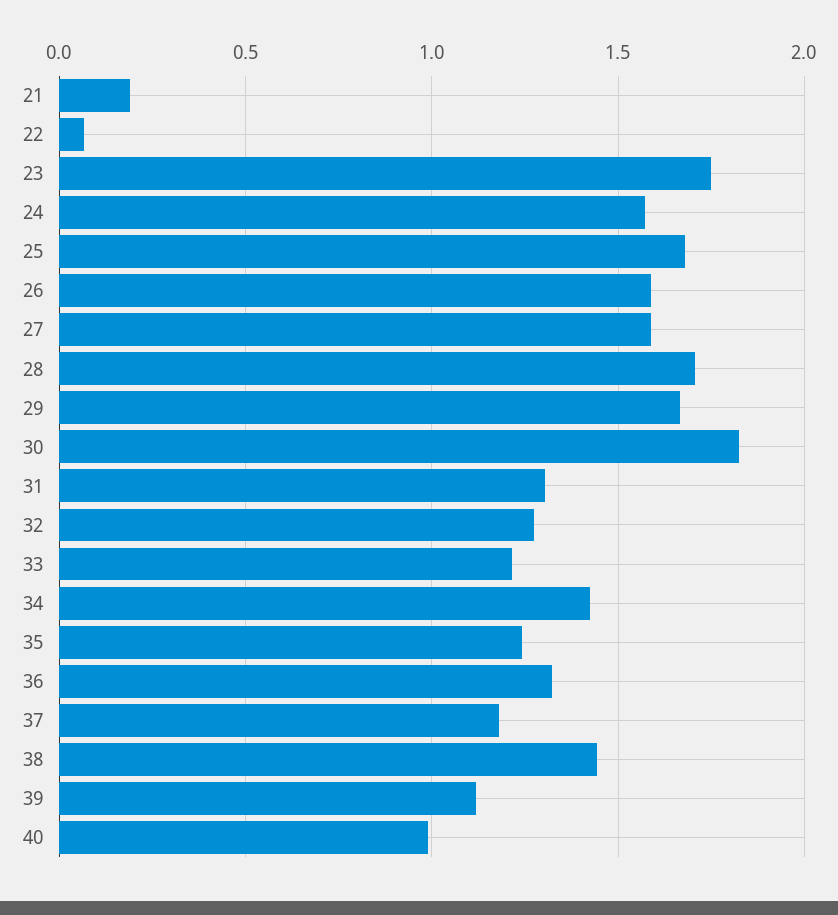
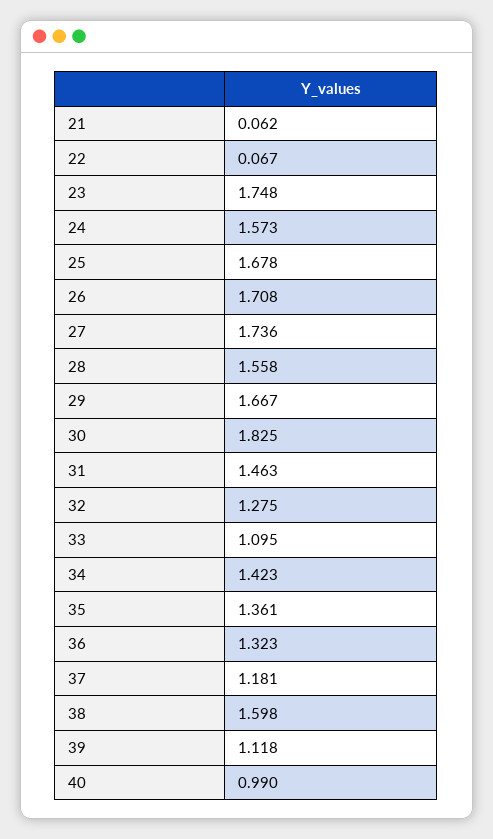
21: 0.2 -> 0.062
26: 1.6 -> 1.708
27: 1.6 -> 1.736
28: 1.7 -> 1.558
31: 1.3 -> 1.463
33: 1.2 -> 1.095
35: 1.25 -> 1.361
38: 1.45 -> 1.598

